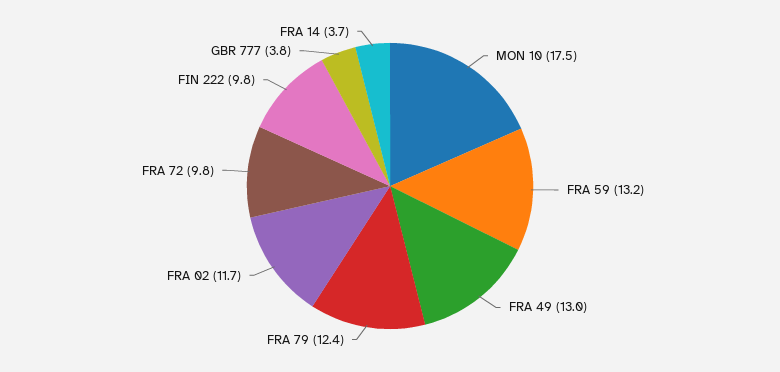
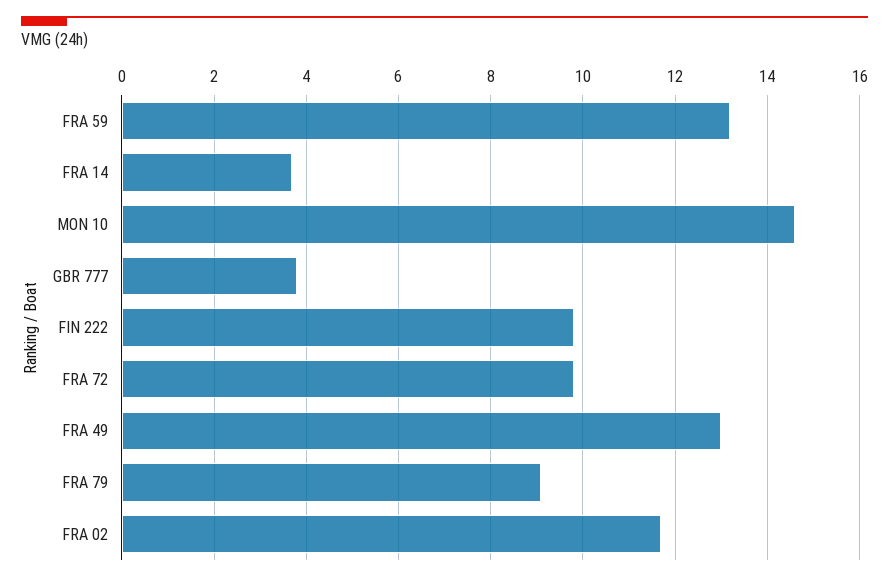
MON 10: 17.5 -> 14.5
FRA 79: 12.4 -> 9

